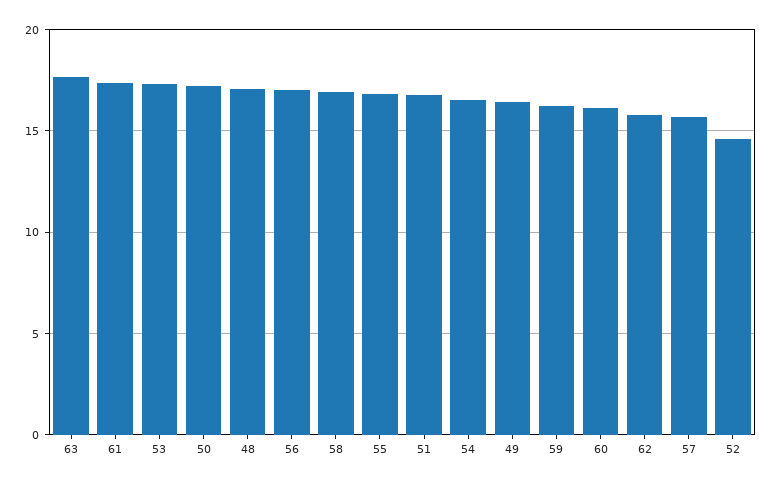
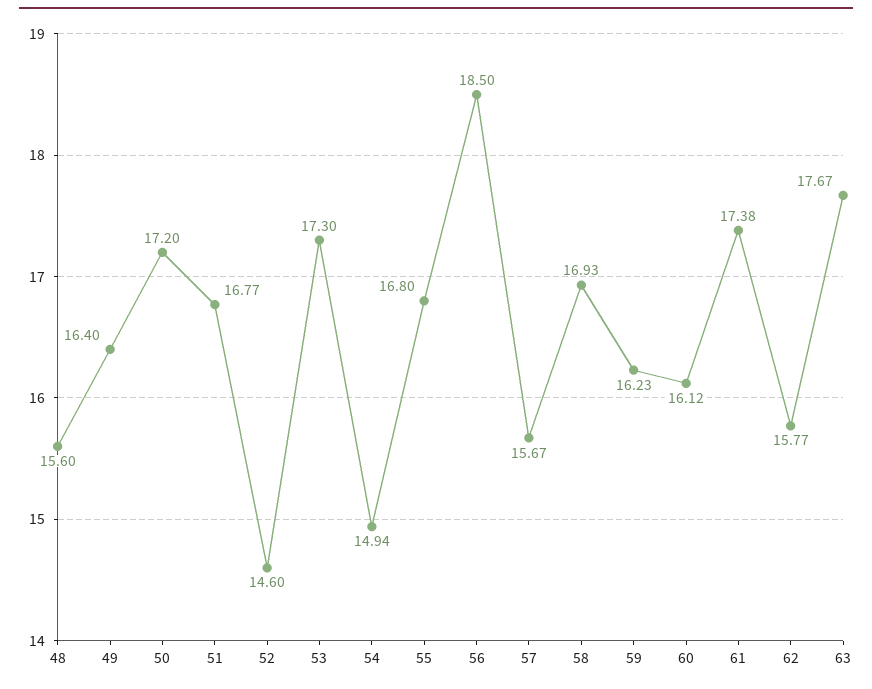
48: 17 -> 15.6
56: 17 -> 18.5
54: 16.5 -> 14.94

